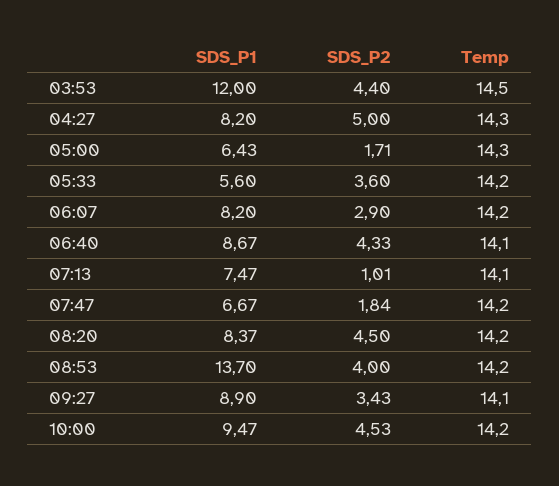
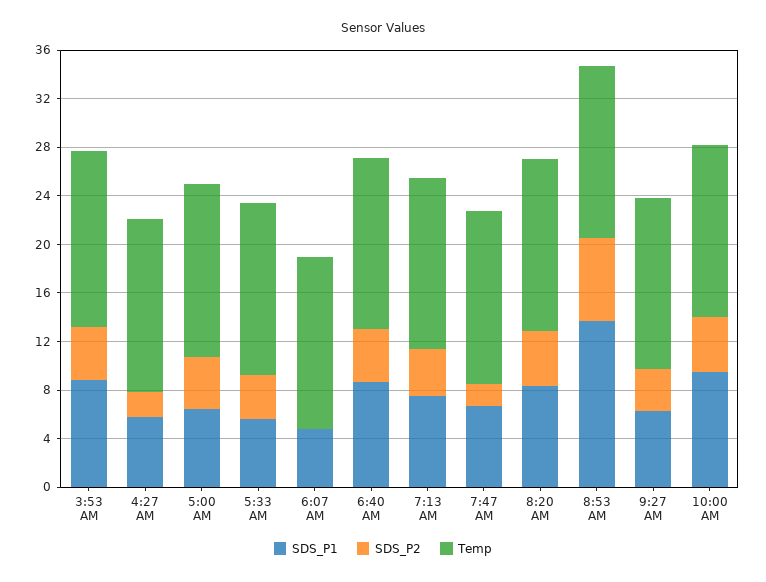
SDS_P1, 03:53: 12 -> 9
SDS_P1, 04:27: 8.2 -> 6
SDS_P2, 04:27: 5 -> 2
SDS_P2, 05:00: 1.71 -> 4
SDS_P1, 06:07: 8.2 -> 5
SDS_P2, 06:07: 2.9 -> 0
SDS_P2, 07:13: 1.01 -> 4
SDS_P2, 08:53: 4 -> 7
SDS_P1, 09:27: 8.9 -> 6

